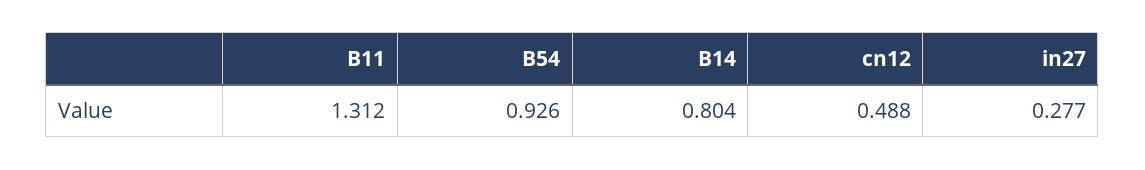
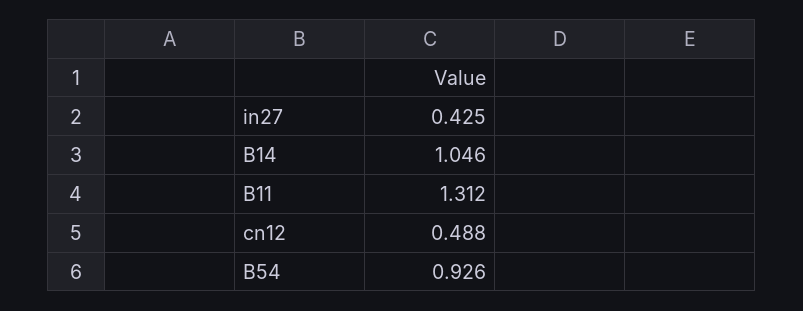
B14: 0.804 -> 1.046
in27: 0.277 -> 0.425

